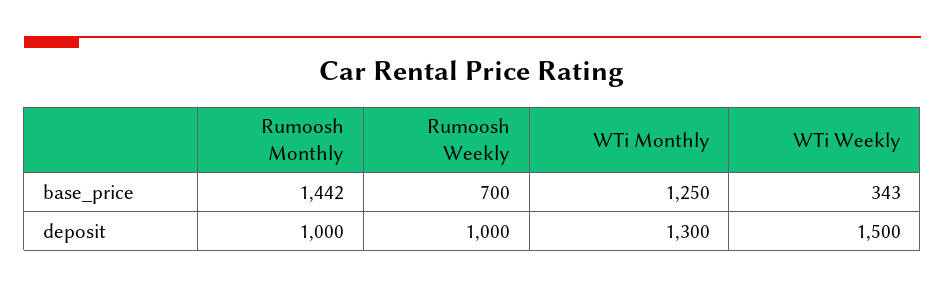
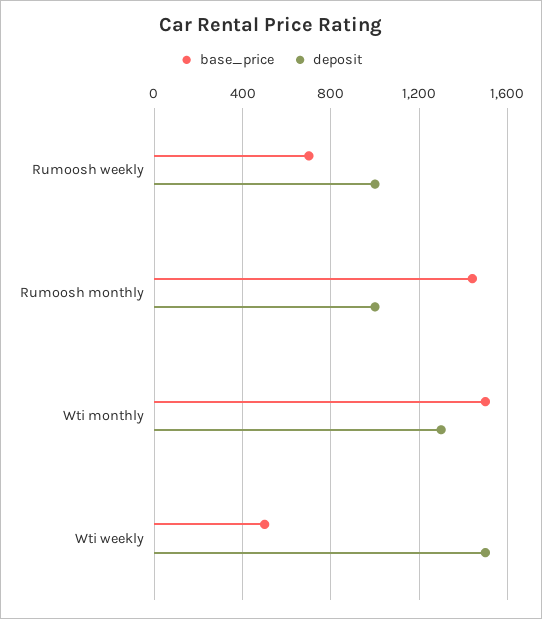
base_price, WTi Monthly: 1250 -> 1500
base_price, WTi Weekly: 343 -> 500

